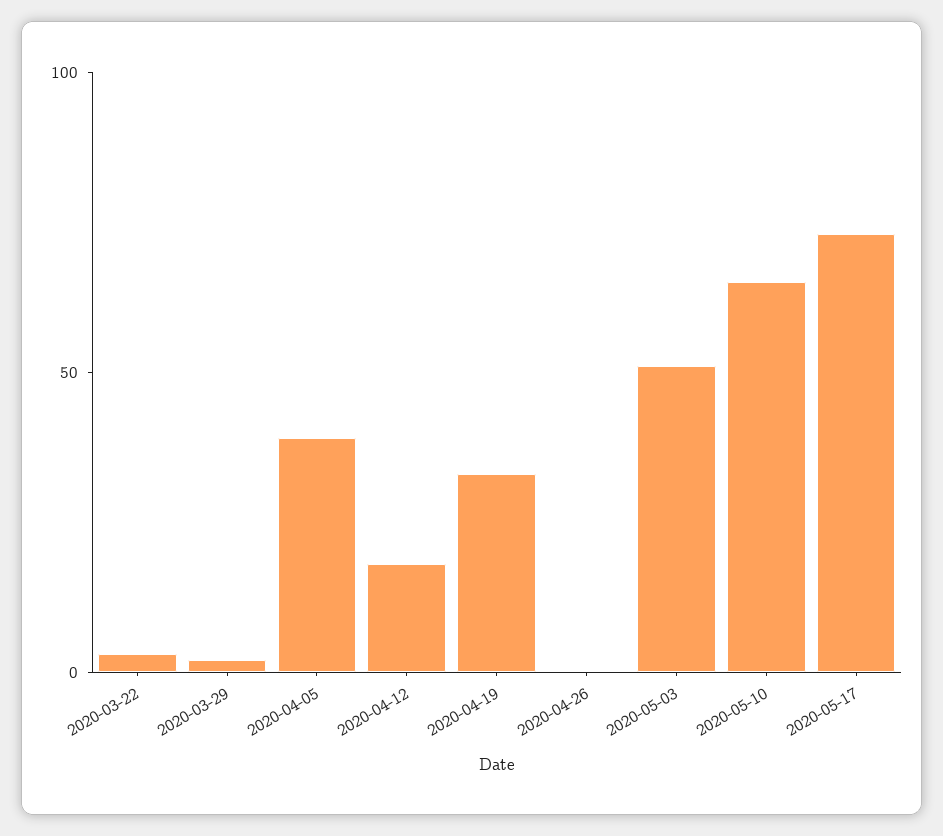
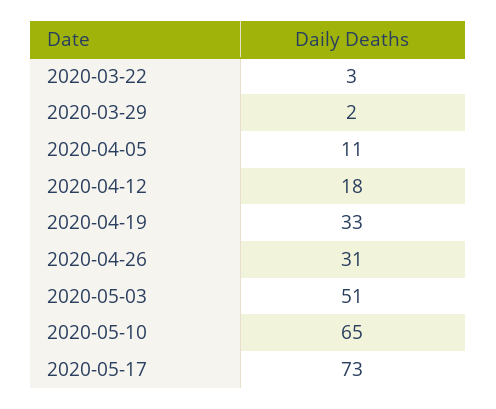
2020-04-05: 40 -> 11
2020-04-26: 0 -> 31

